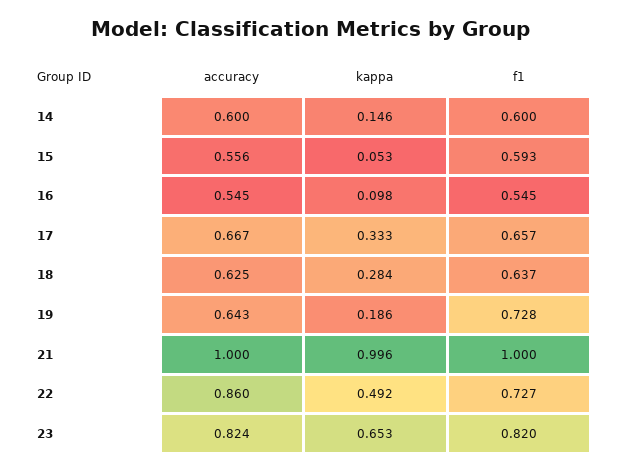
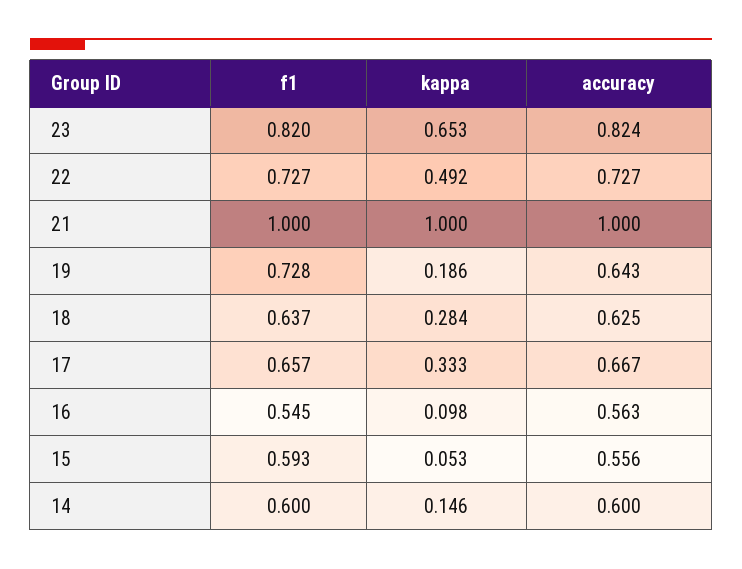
accuracy, 16: 0.545 -> 0.563
kappa, 21: 0.996 -> 1
accuracy, 22: 0.86 -> 0.727

